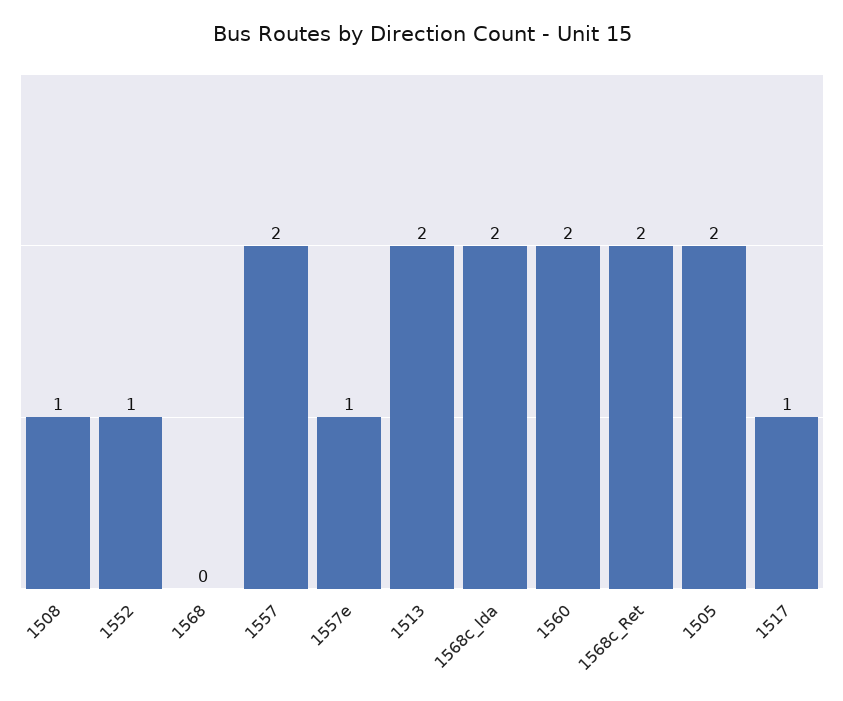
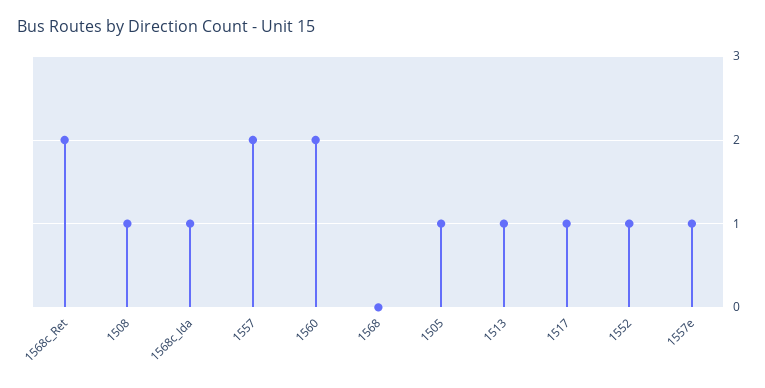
1513: 2 -> 1
1568c_Ida: 2 -> 1
1505: 2 -> 1

